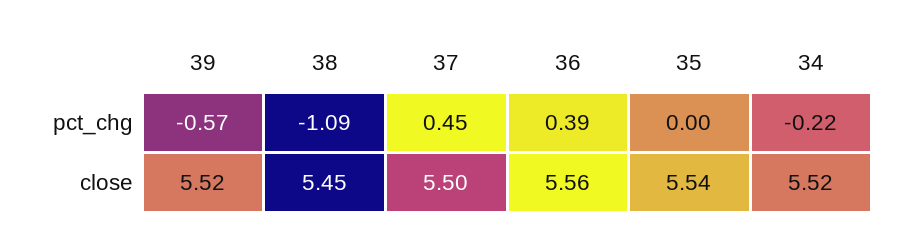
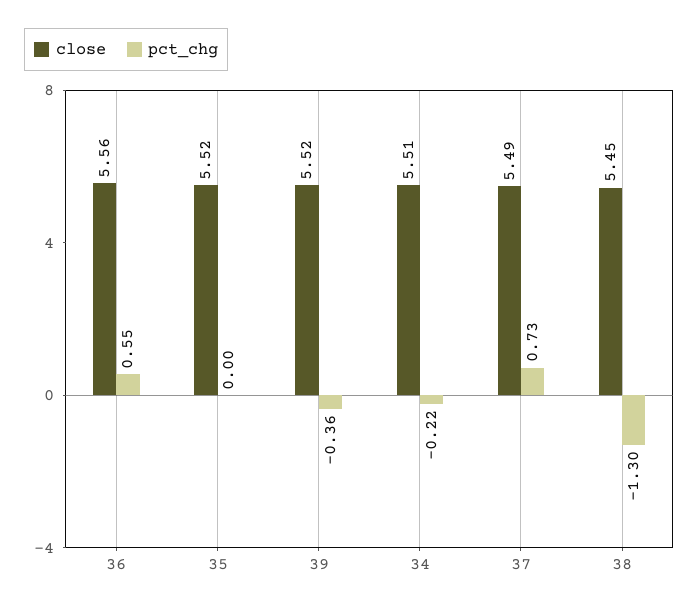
pct_chg, 39: -0.57 -> -0.36
pct_chg, 38: -1.09 -> -1.3
pct_chg, 37: 0.45 -> 0.73
pct_chg, 36: 0.39 -> 0.55
close, 37: 5.5 -> 5.49
close, 35: 5.54 -> 5.52
close, 34: 5.52 -> 5.51

